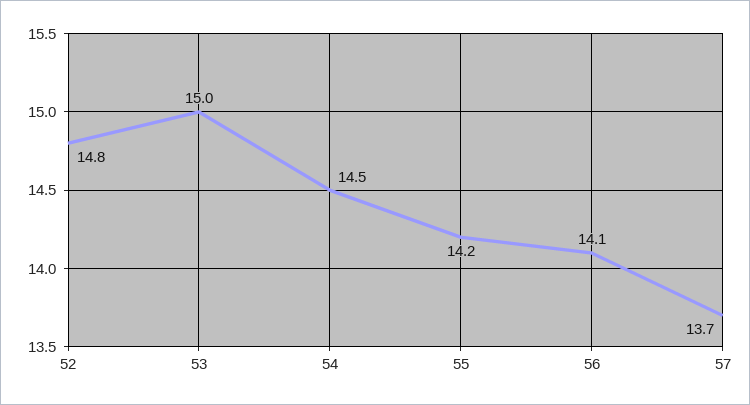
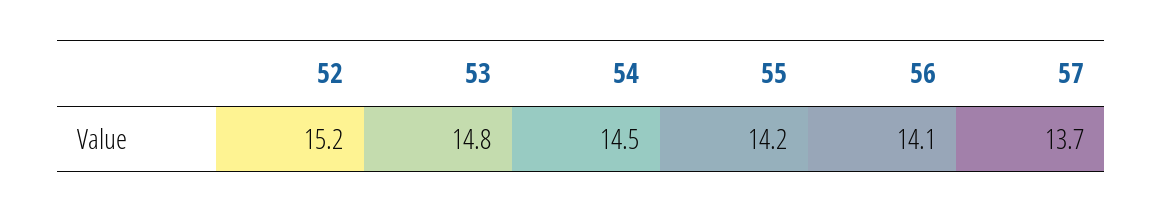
52: 14.8 -> 15.2
53: 15 -> 14.8

